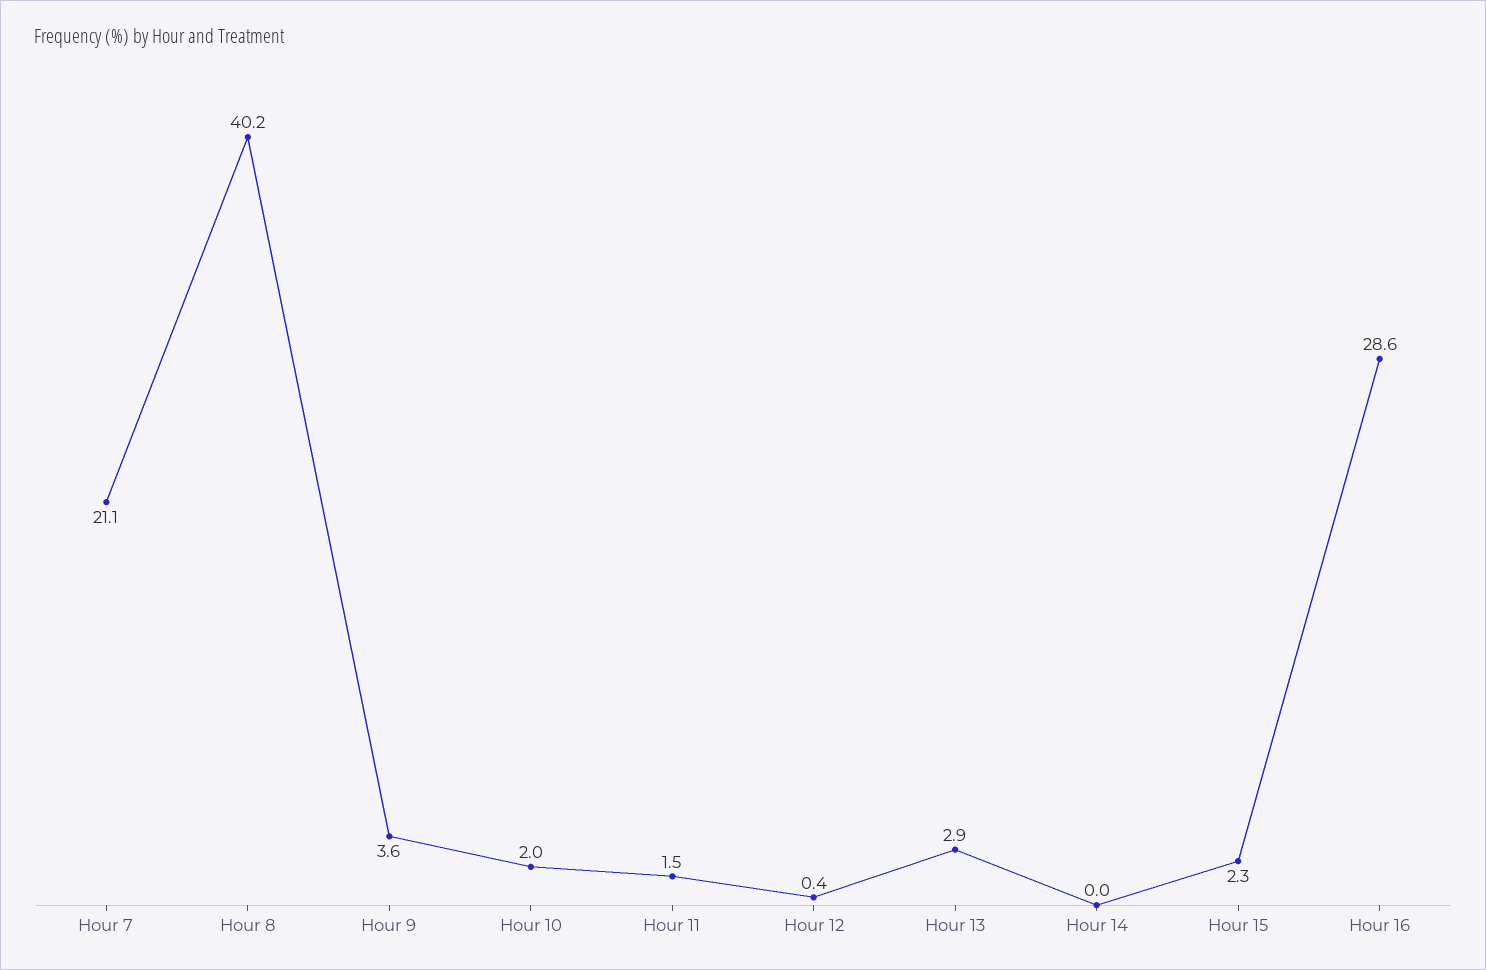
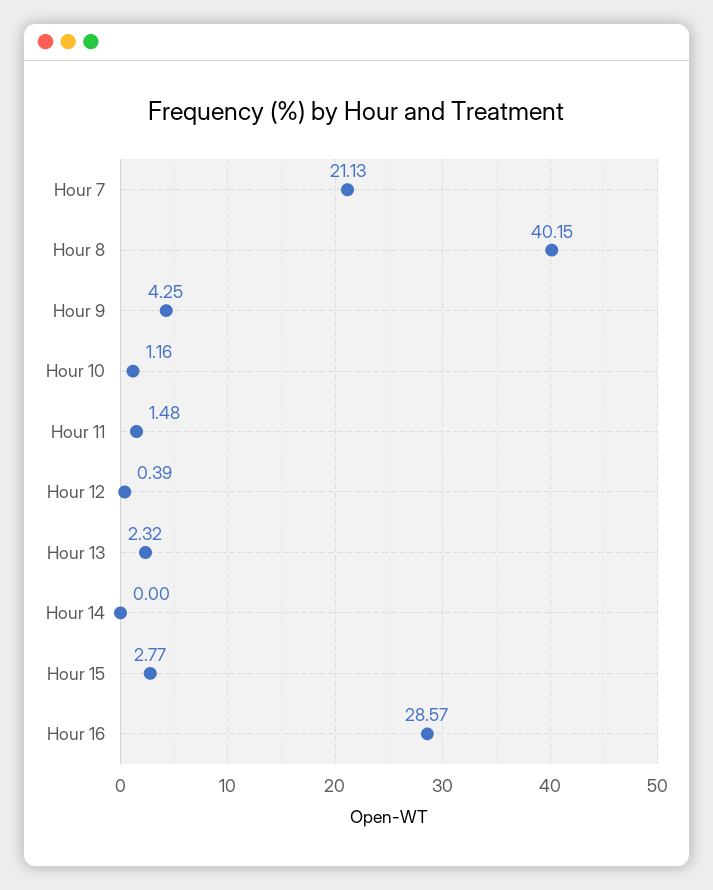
Hour 9: 3.6 -> 4.25
Hour 10: 2 -> 1.16
Hour 13: 2.9 -> 2.32
Hour 15: 2.3 -> 2.77

